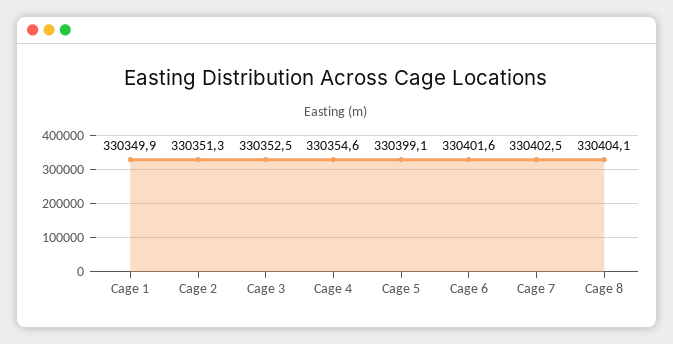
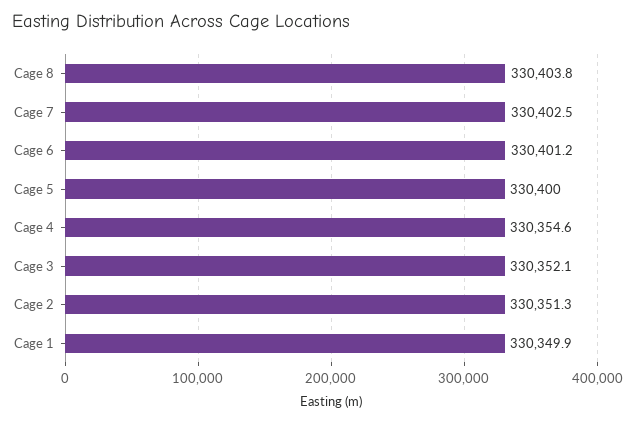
Cage 3: 330352.5 -> 330352.1
Cage 5: 330399.1 -> 330400
Cage 6: 330401.6 -> 330401.2
Cage 8: 330404.1 -> 330403.8

